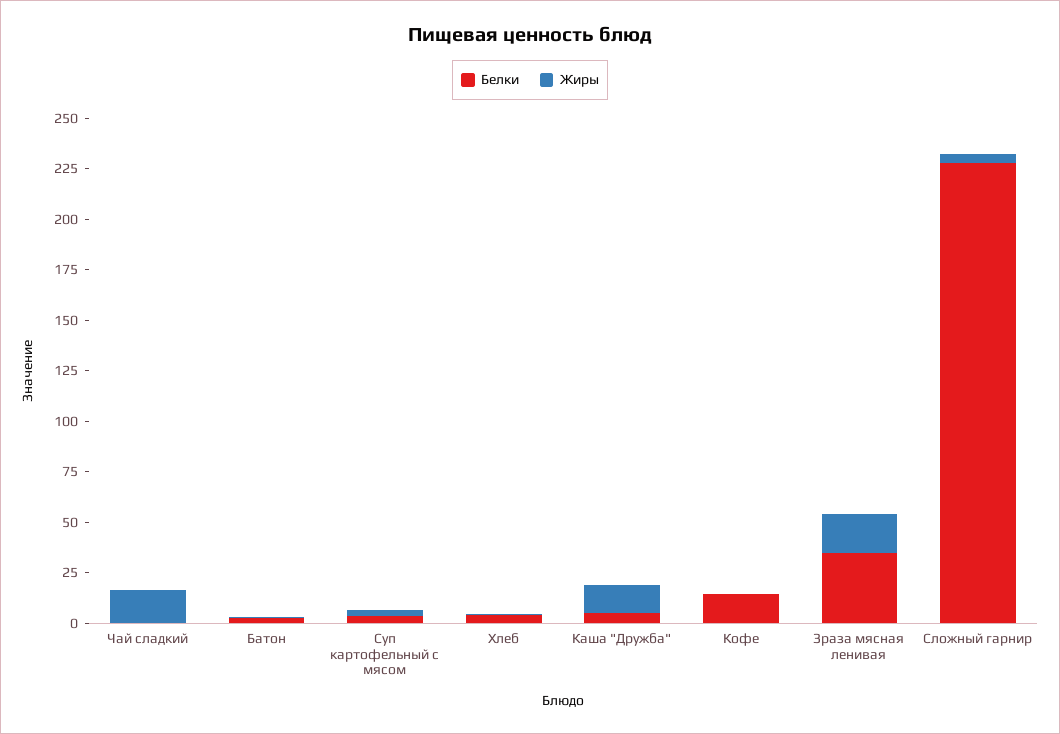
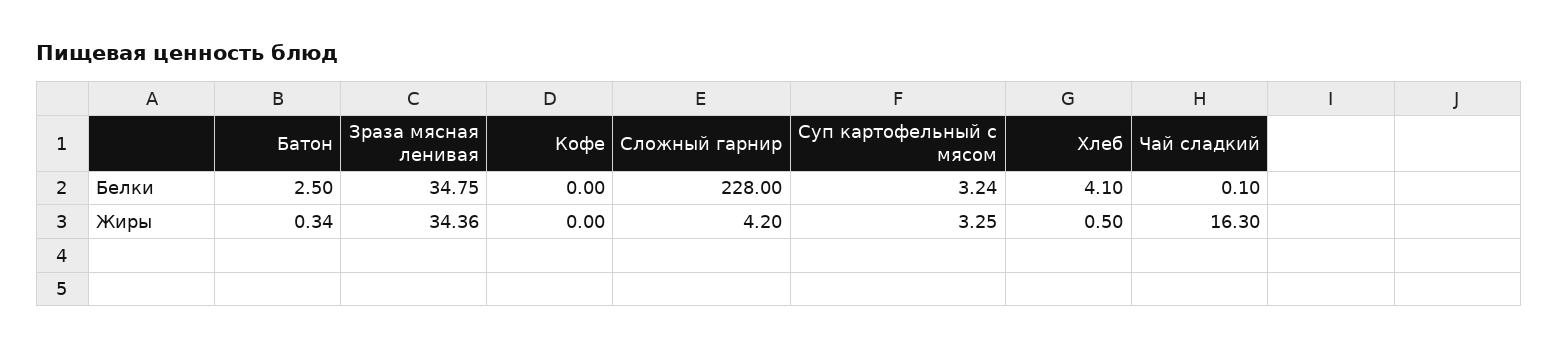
Белки, Каша "Дружба": 5 -> none
Жиры, Каша "Дружба": 15 -> none
Белки, Кофе: 15 -> 0
Жиры, Зраза мясная ленивая: 20 -> 34.36

